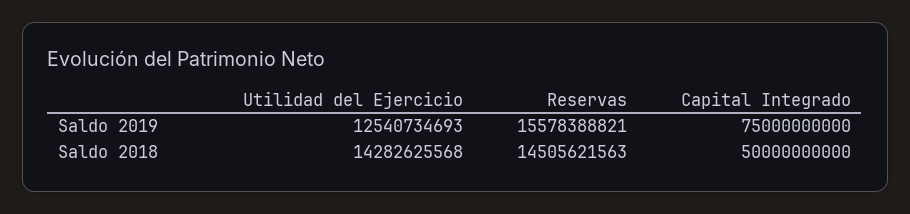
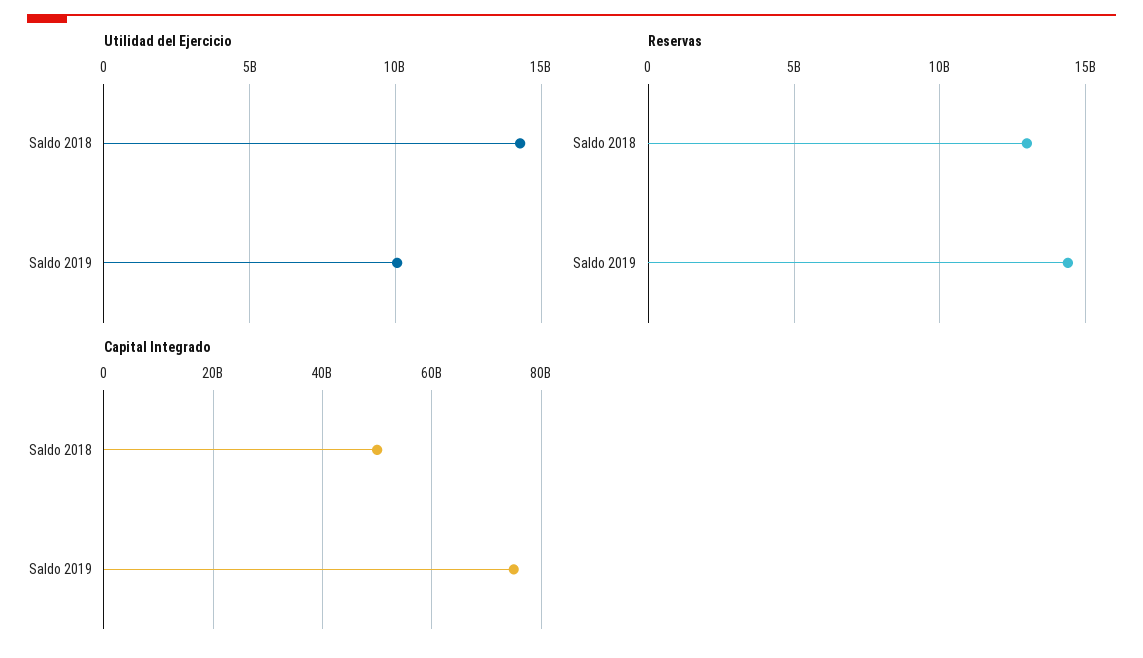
Utilidad del Ejercicio, Saldo 2019: 12540734693 -> 10000000000
Reservas, Saldo 2019: 15578388821 -> 14500000000
Reservas, Saldo 2018: 14505621563 -> 13000000000

